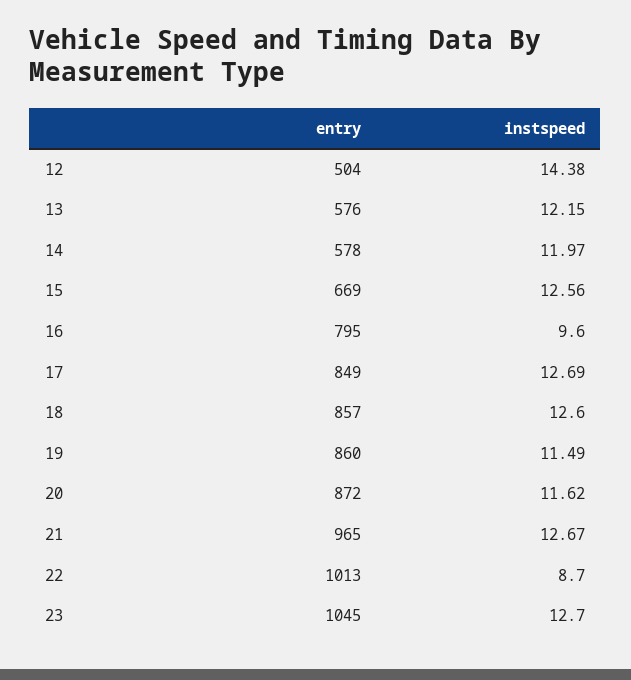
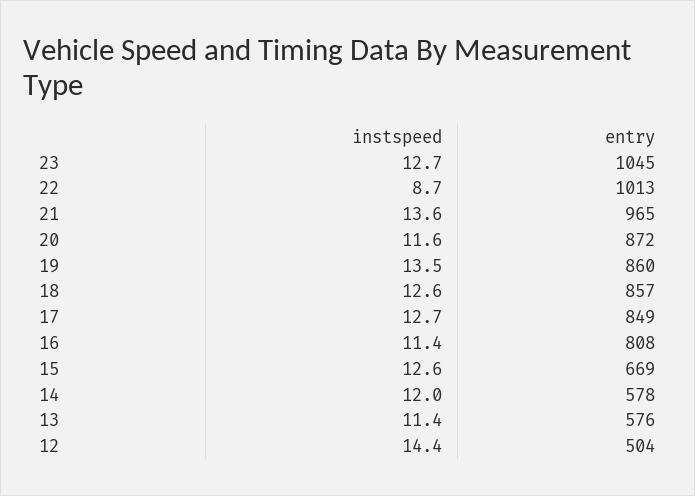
instspeed, 13: 12.15 -> 11.4
entry, 16: 795 -> 808
instspeed, 16: 9.6 -> 11.4
instspeed, 19: 11.49 -> 13.5
instspeed, 21: 12.67 -> 13.6

